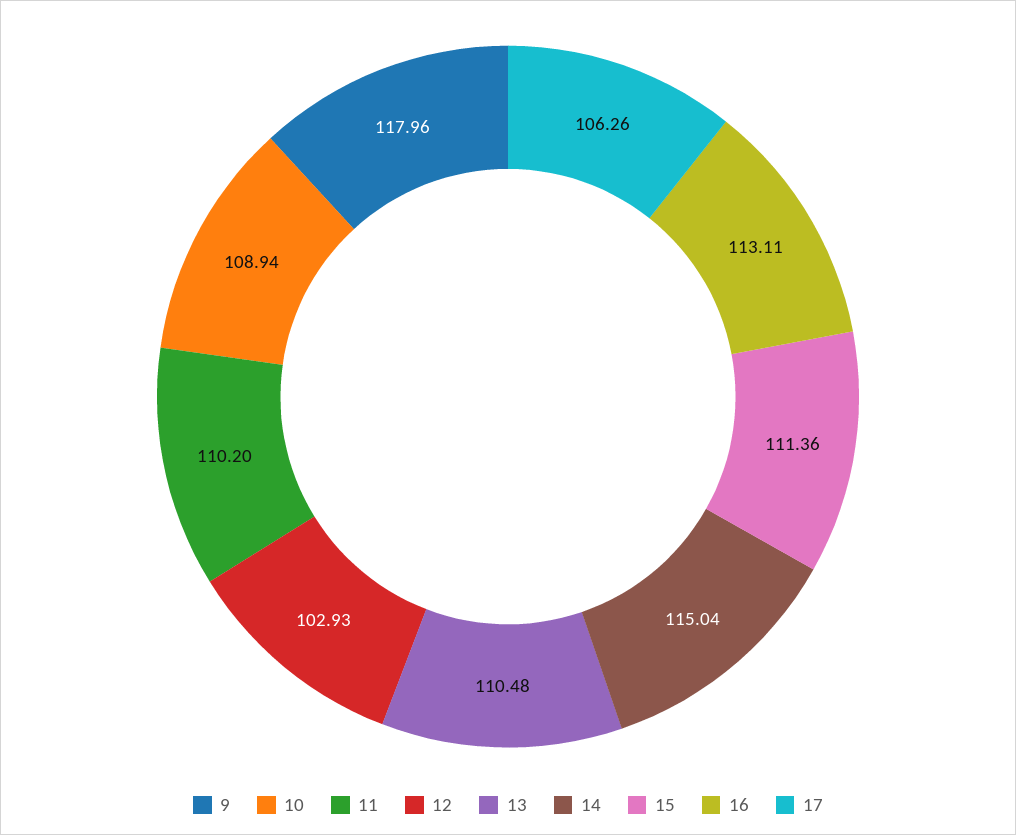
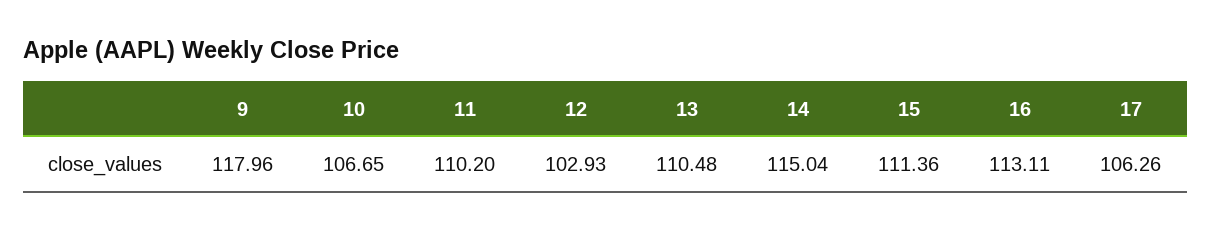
10: 108.94 -> 106.65

